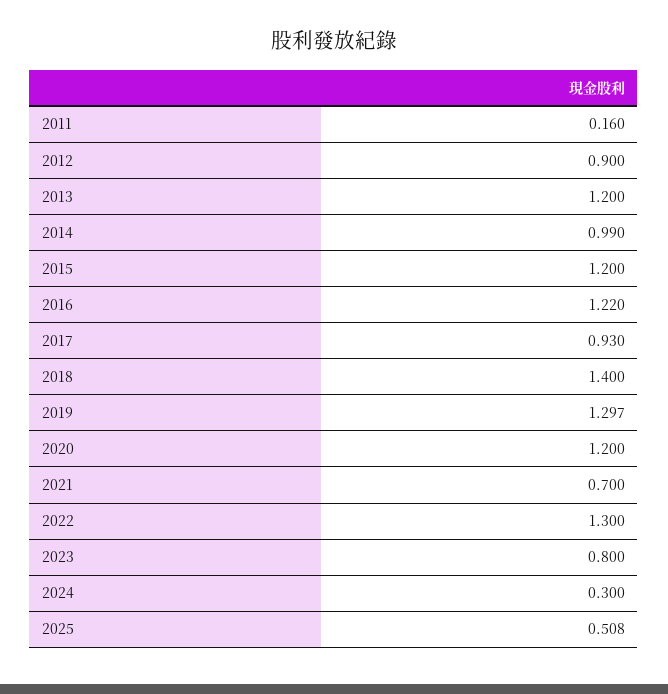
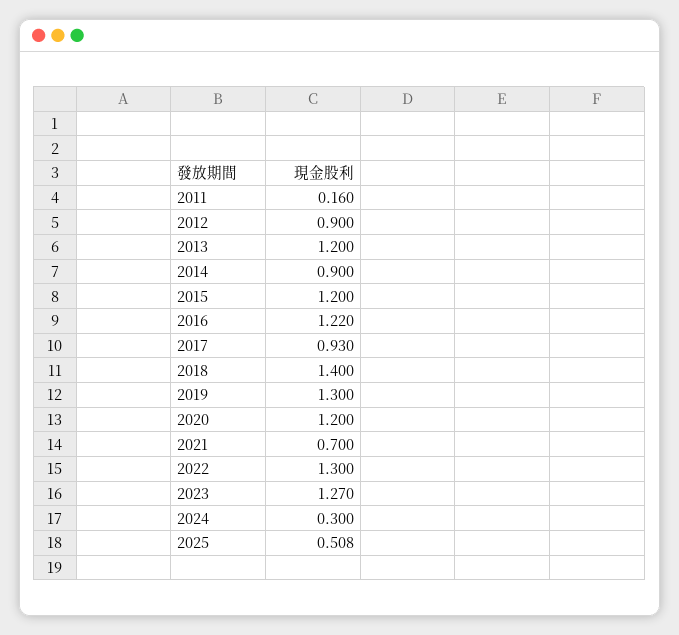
2014: 0.99 -> 0.9
2019: 1.297 -> 1.3
2023: 0.8 -> 1.27

